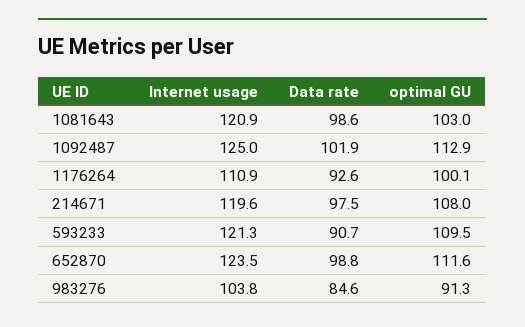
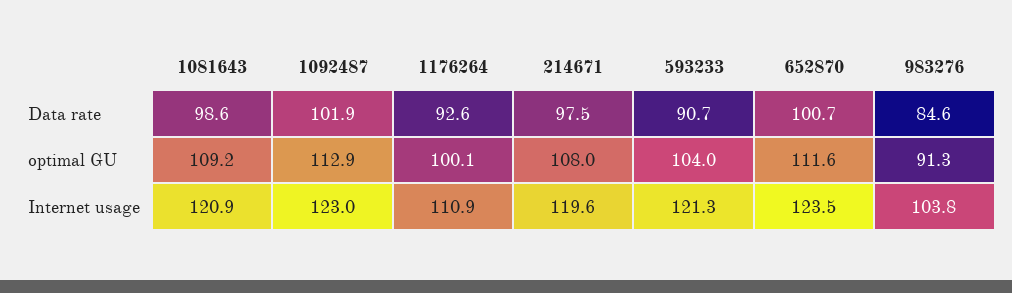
optimal GU, 1081643: 103 -> 109.2
Internet usage, 1092487: 125 -> 123
optimal GU, 593233: 109.5 -> 104
Data rate, 652870: 98.8 -> 100.7

